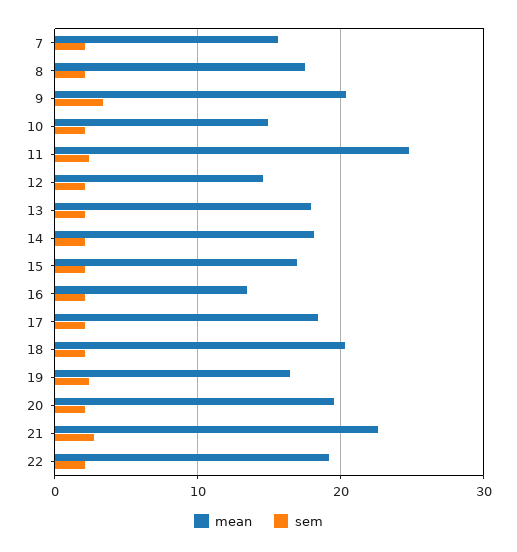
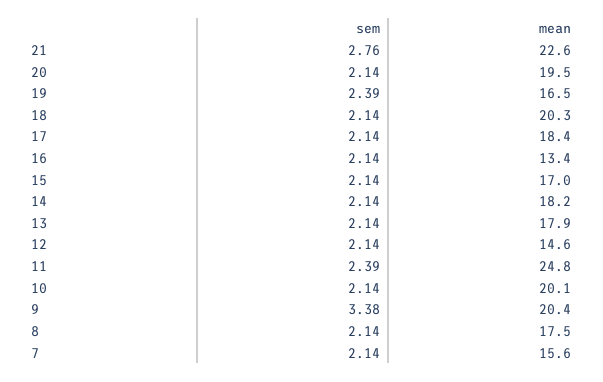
mean, 10: 15 -> 20.1
mean, 22: 19 -> none
sem, 22: 2 -> none

